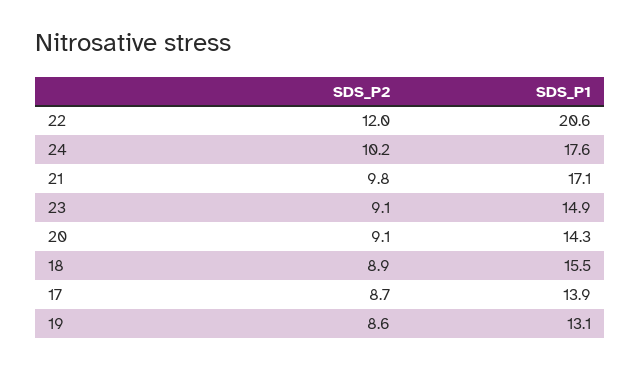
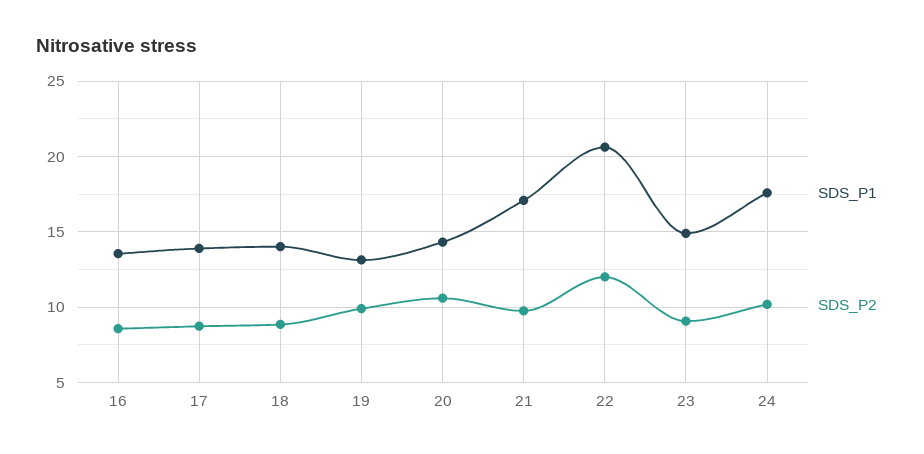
SDS_P2, 20: 9.1 -> 10.5
SDS_P1, 18: 15.5 -> 14
SDS_P2, 19: 8.6 -> 10
SDS_P1, 16: none -> 13.5
SDS_P2, 16: none -> 8.5

